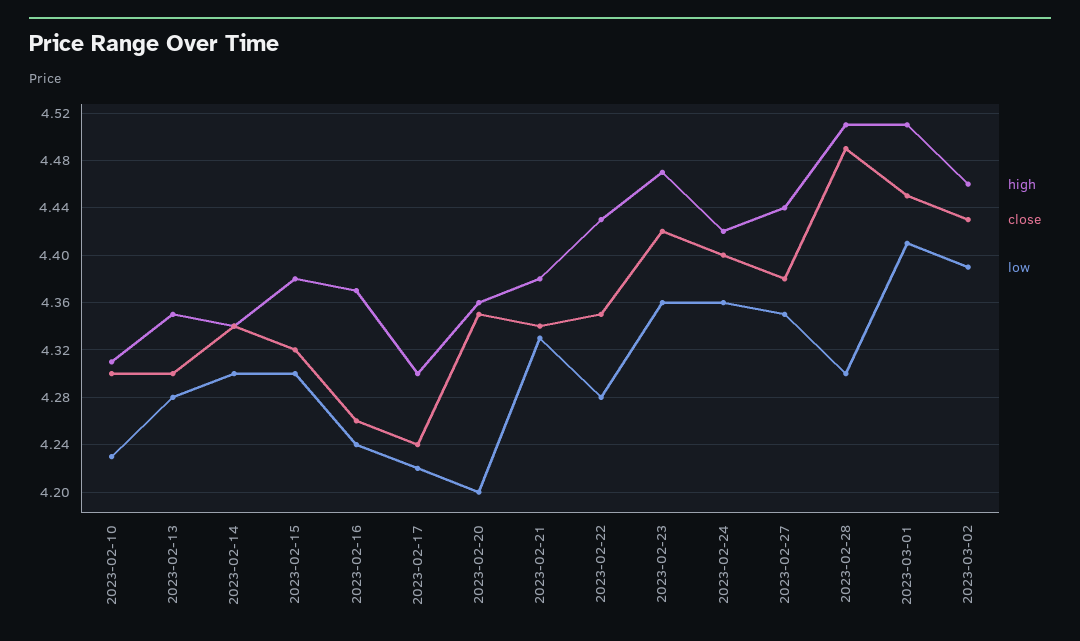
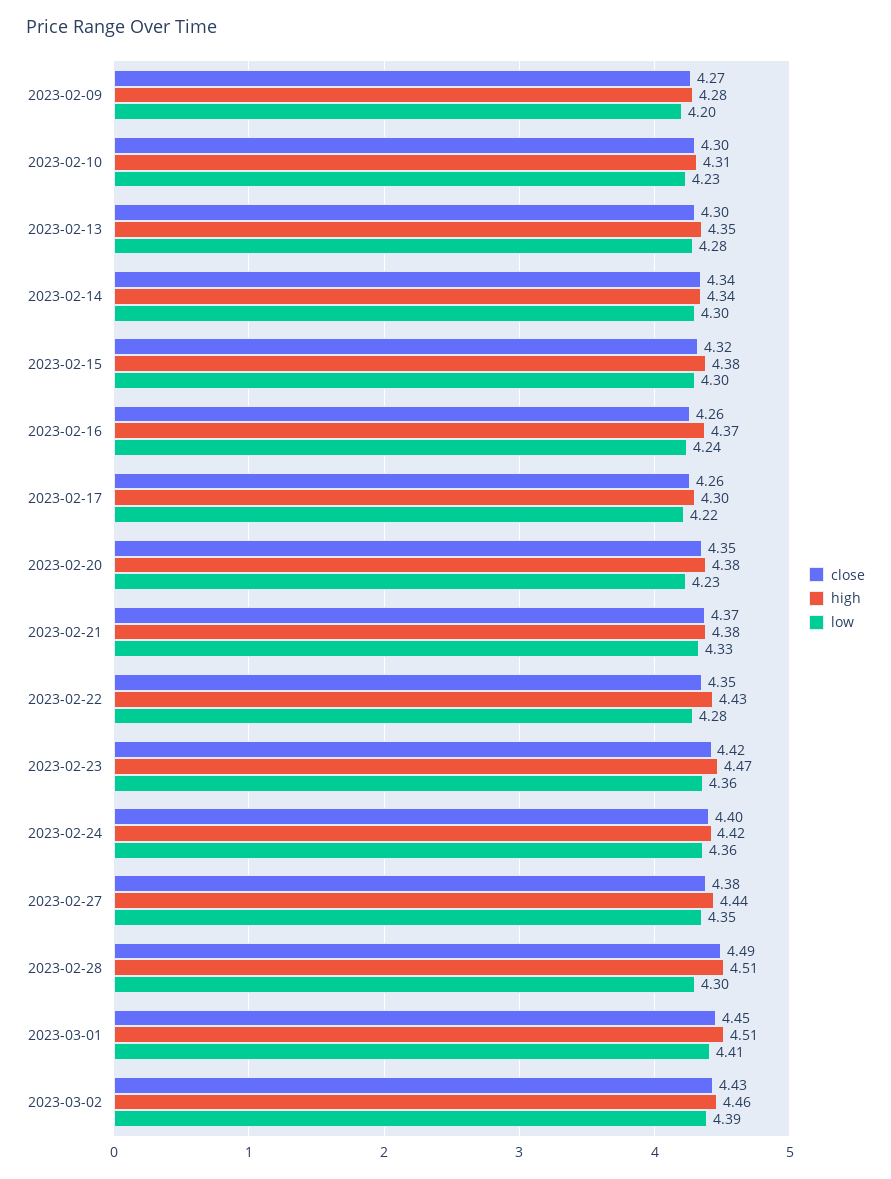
close, 2023-02-17: 4.24 -> 4.26
high, 2023-02-20: 4.36 -> 4.38
low, 2023-02-20: 4.2 -> 4.23
close, 2023-02-21: 4.34 -> 4.37
close, 2023-02-09: none -> 4.27
high, 2023-02-09: none -> 4.28
low, 2023-02-09: none -> 4.2

